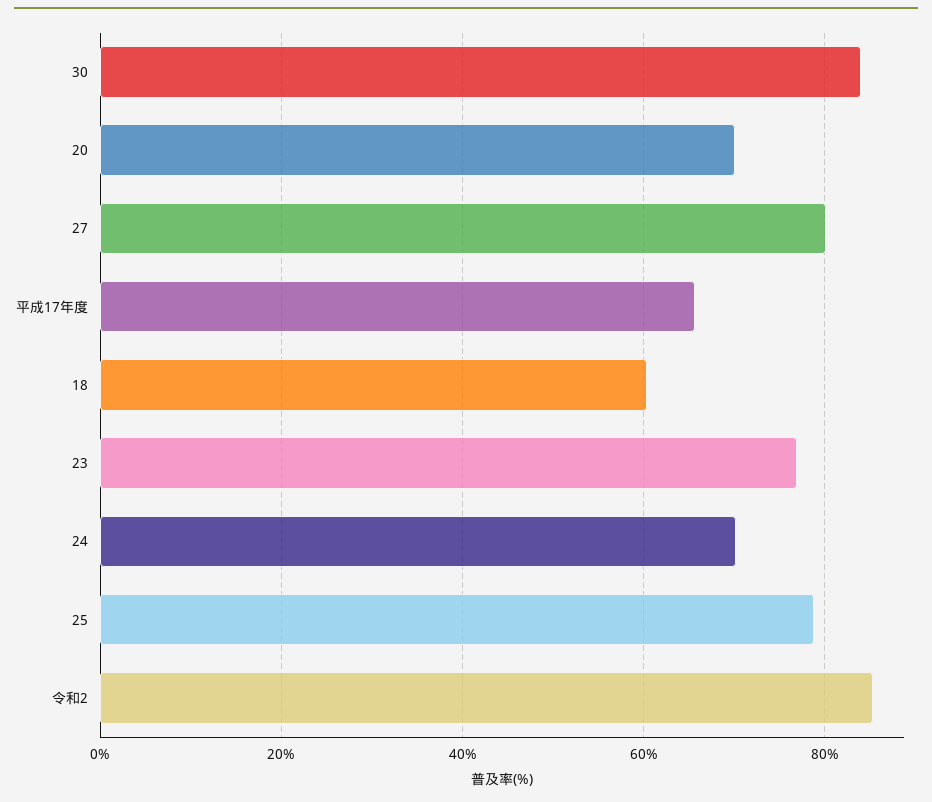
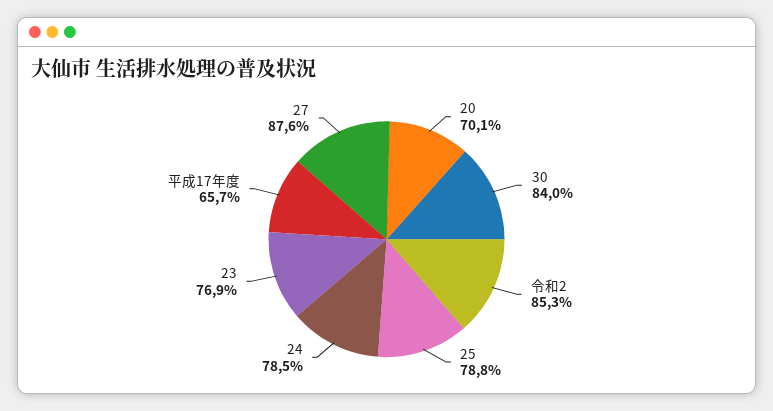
27: 80 -> 87.6
18: 60 -> none
24: 70 -> 78.5

